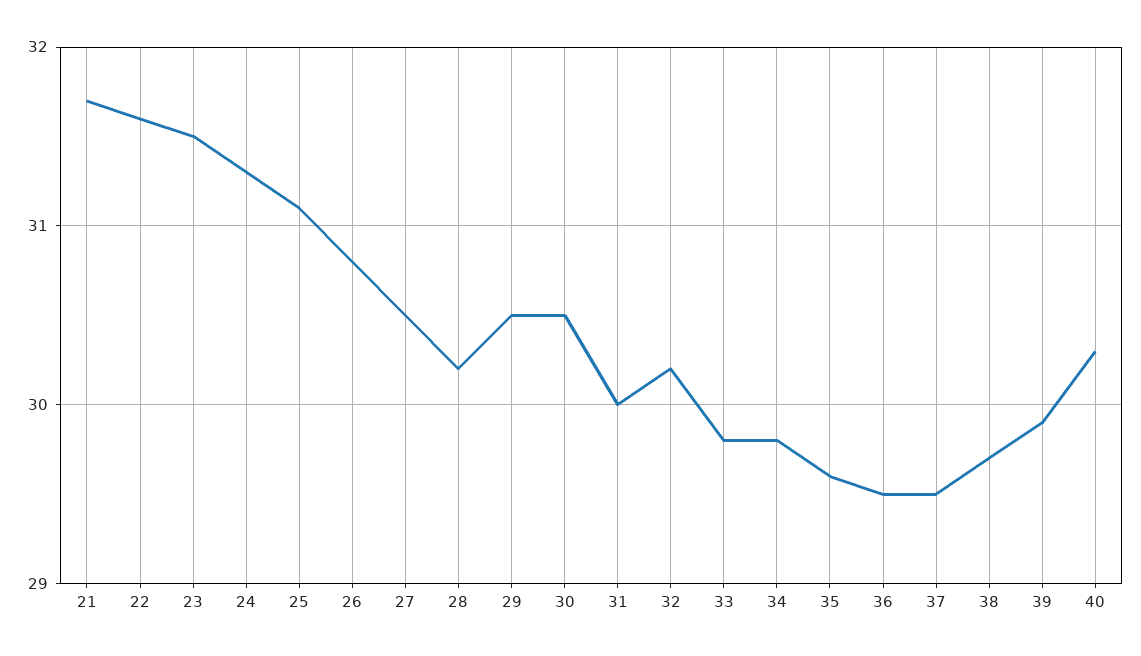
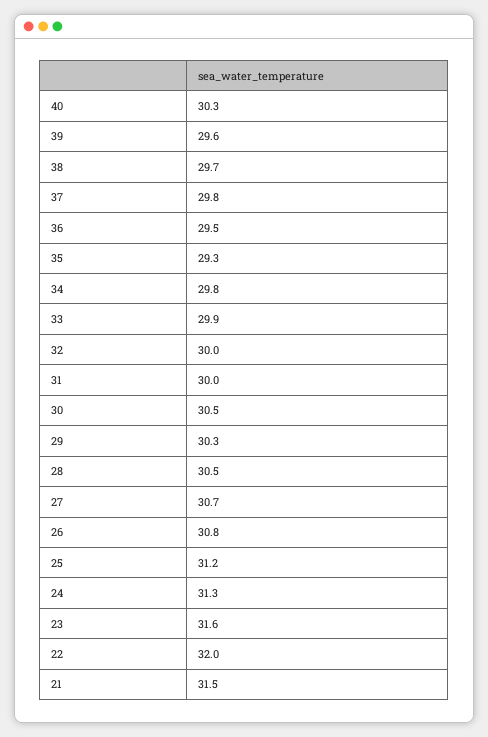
21: 31.7 -> 31.5
22: 31.6 -> 32
23: 31.5 -> 31.6
25: 31.1 -> 31.2
27: 30.5 -> 30.7
28: 30.2 -> 30.5
29: 30.5 -> 30.3
32: 30.2 -> 30
33: 29.8 -> 29.9
35: 29.6 -> 29.3
37: 29.5 -> 29.8
39: 29.9 -> 29.6

